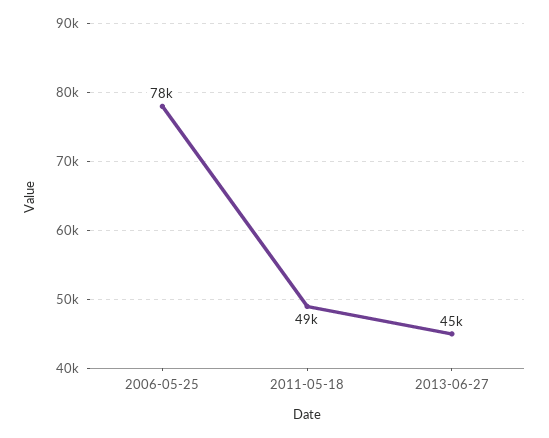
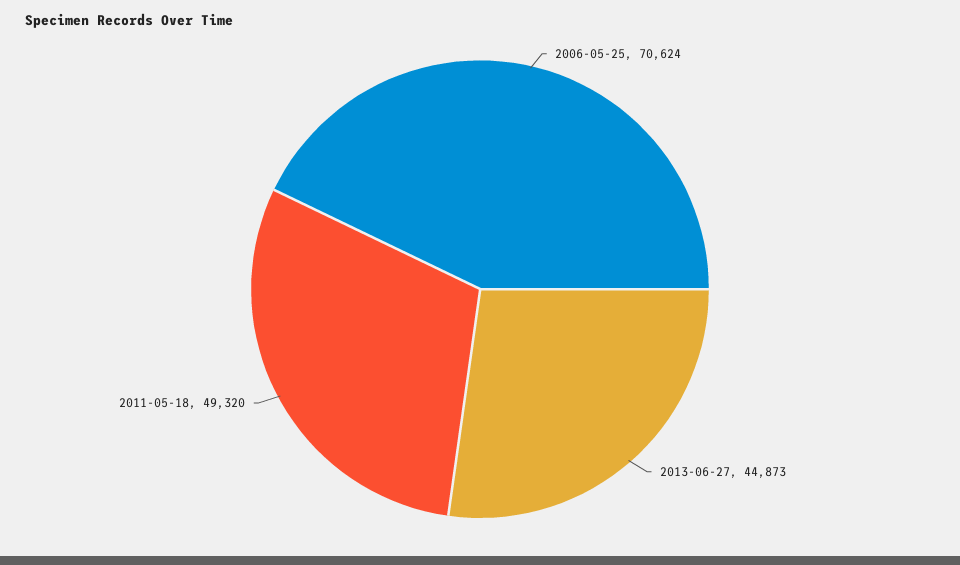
2006-05-25: 78000 -> 70624

